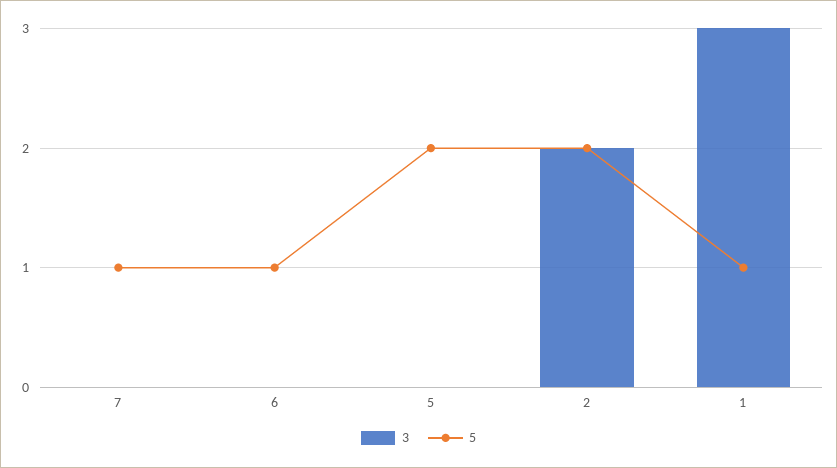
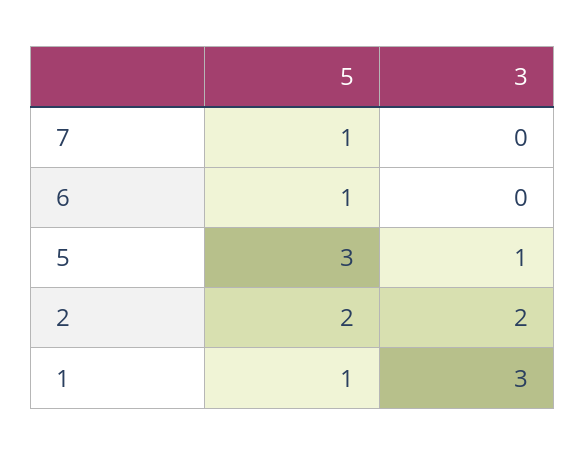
3, 5: 0 -> 1
5, 5: 2 -> 3

